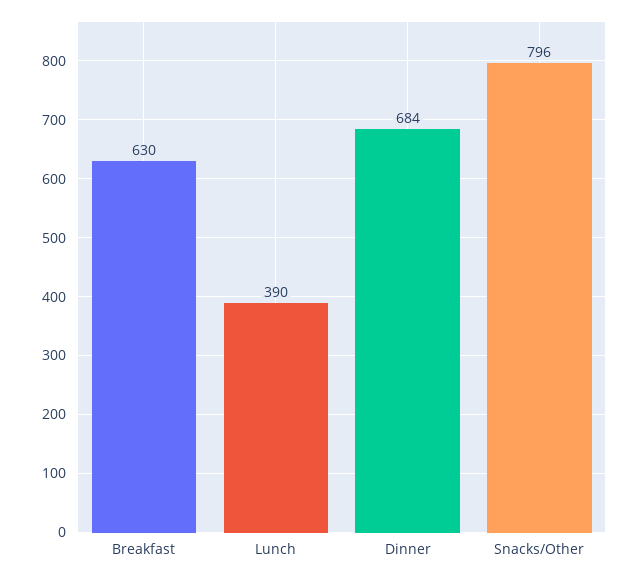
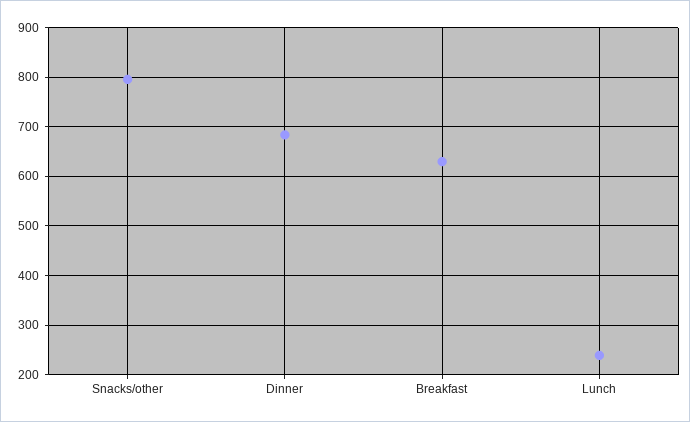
Lunch: 390 -> 240

